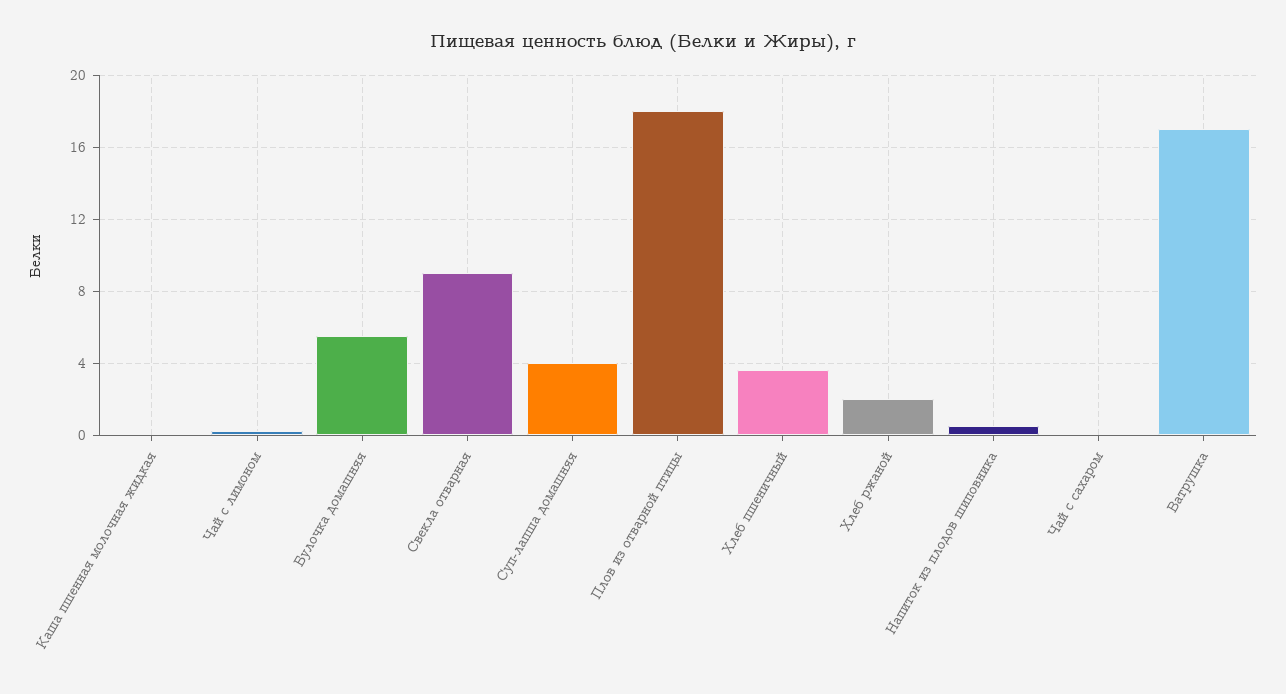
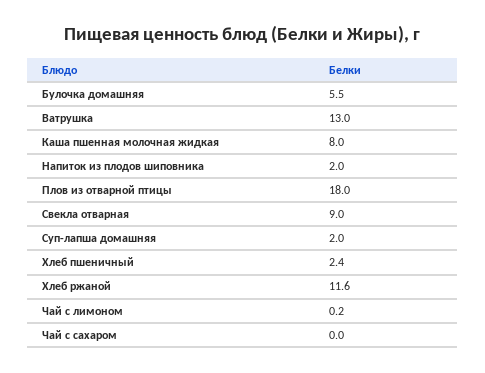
Каша пшенная молочная жидкая: 0 -> 8
Суп-лапша домашняя: 4 -> 2
Хлеб пшеничный: 3.5 -> 2.4
Хлеб ржаной: 2 -> 11.6
Напиток из плодов шиповника: 0.5 -> 2
Ватрушка: 17 -> 13

